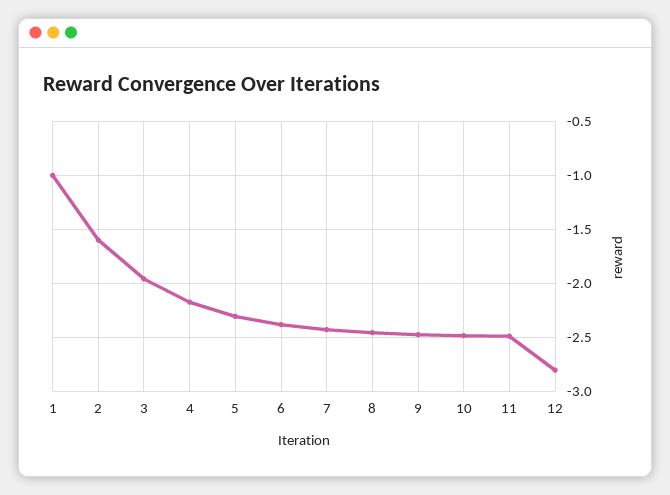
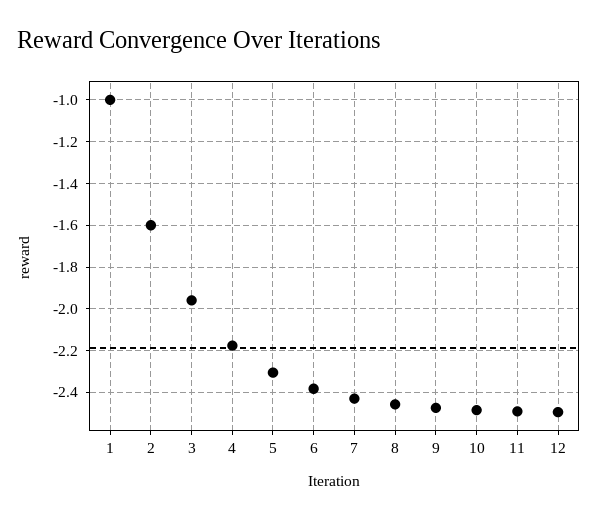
12: -2.8 -> -2.5

